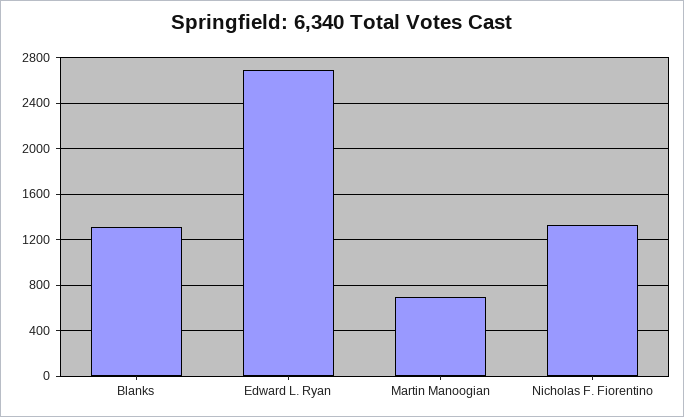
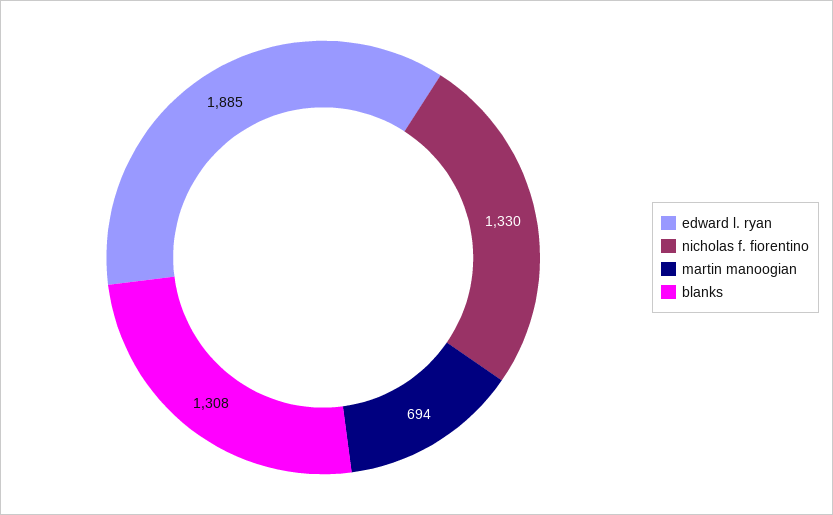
Edward L. Ryan: 2700 -> 1885

